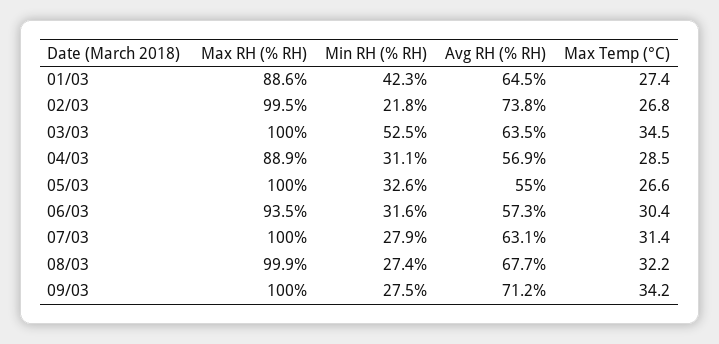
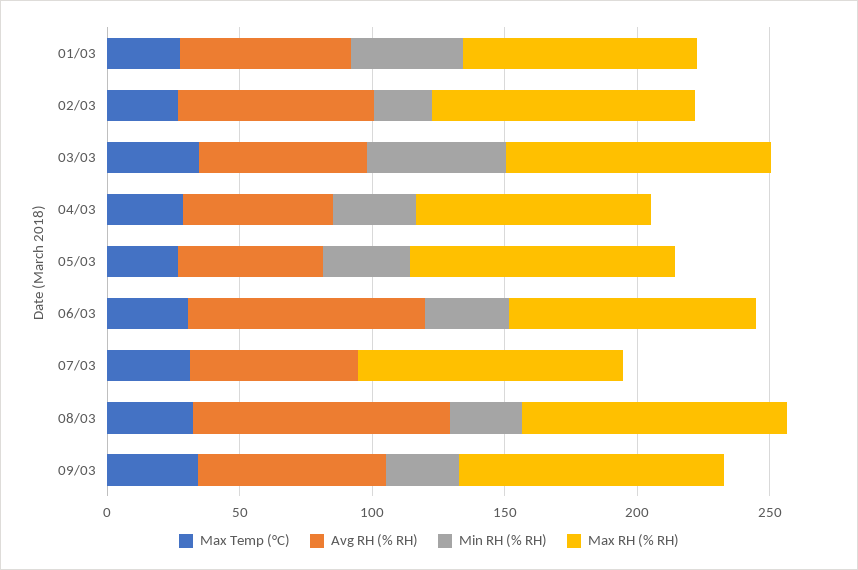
Avg RH (% RH), 06/03: 57.3 -> 90
Min RH (% RH), 07/03: 27.9 -> 0
Avg RH (% RH), 08/03: 67.7 -> 100

